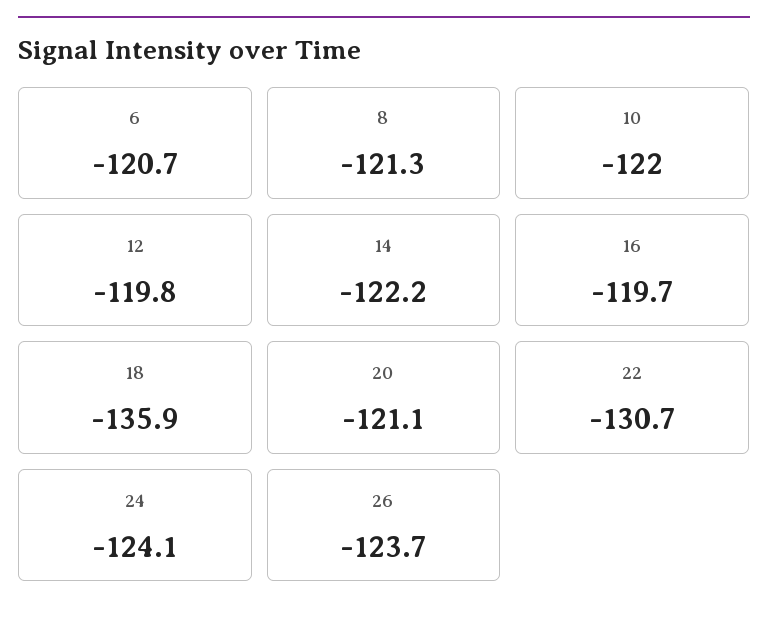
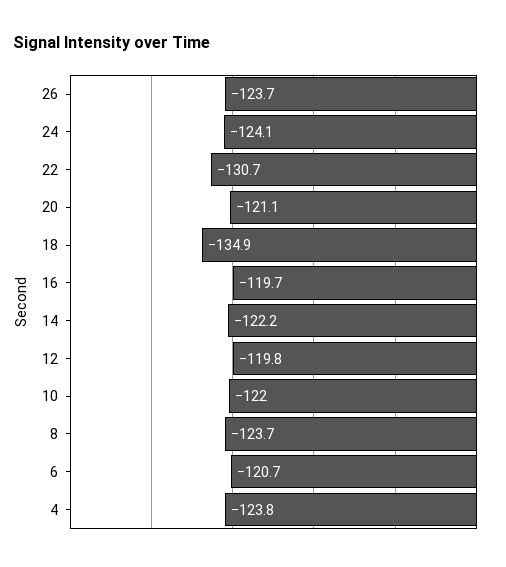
8: -121.3 -> -123.7
18: -135.9 -> -134.9
4: none -> -123.8

